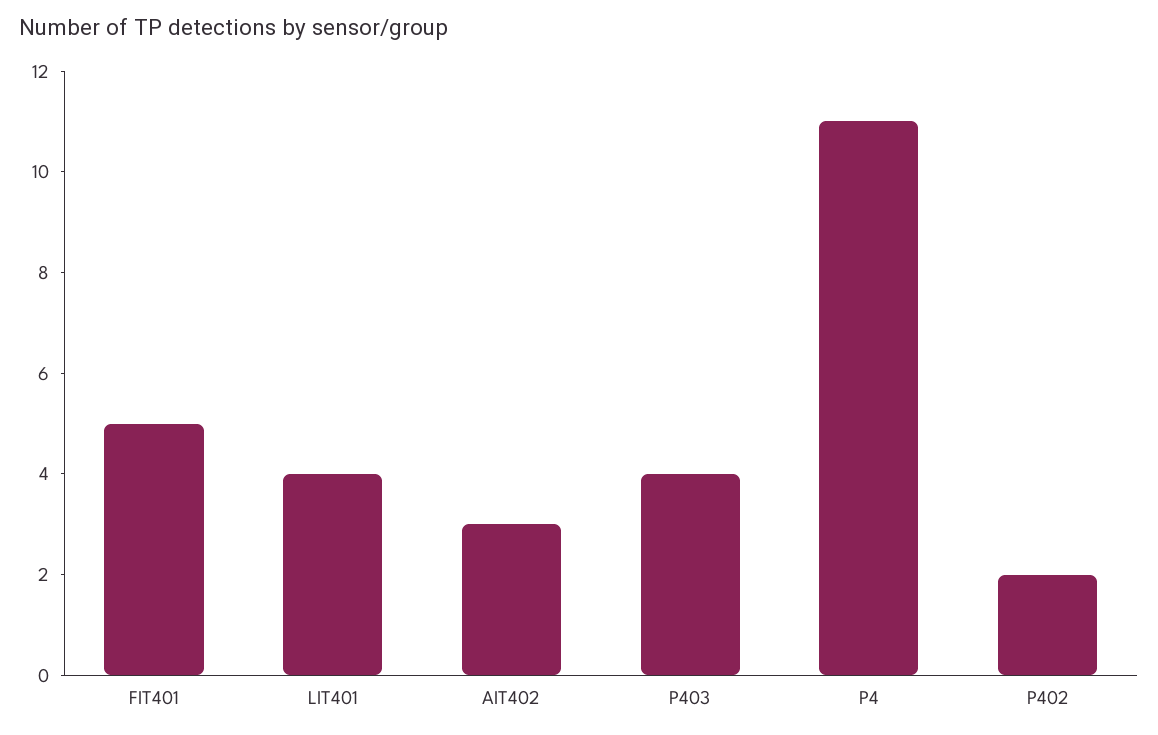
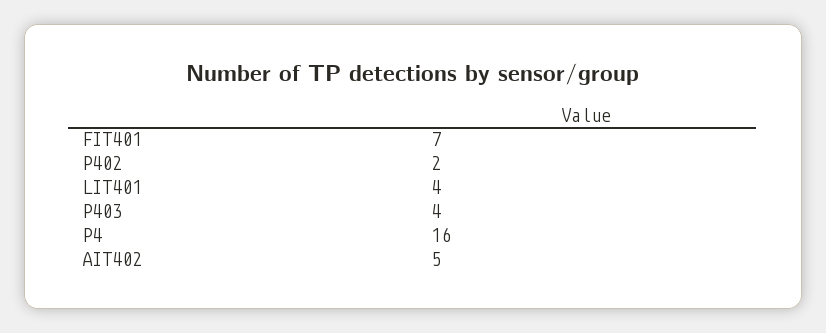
FIT401: 5 -> 7
AIT402: 3 -> 5
P4: 11 -> 16

